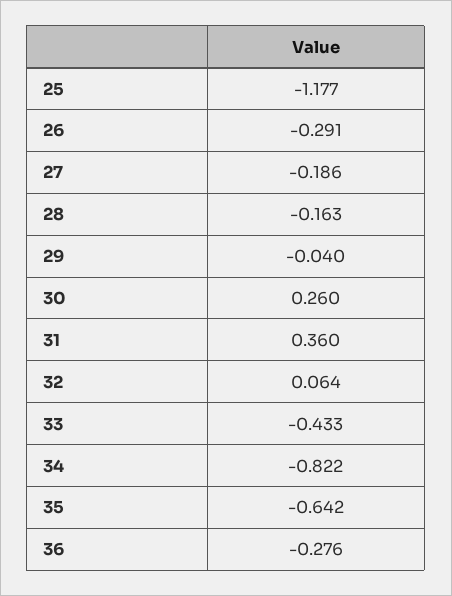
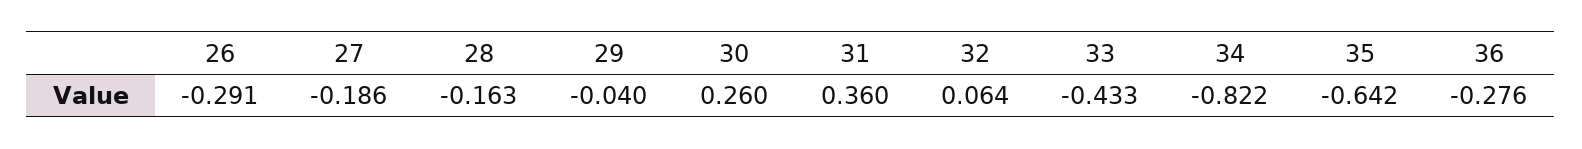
25: -1.177 -> none

